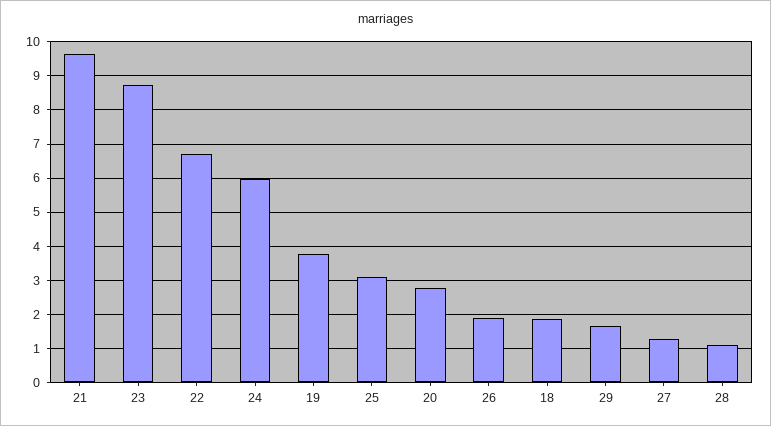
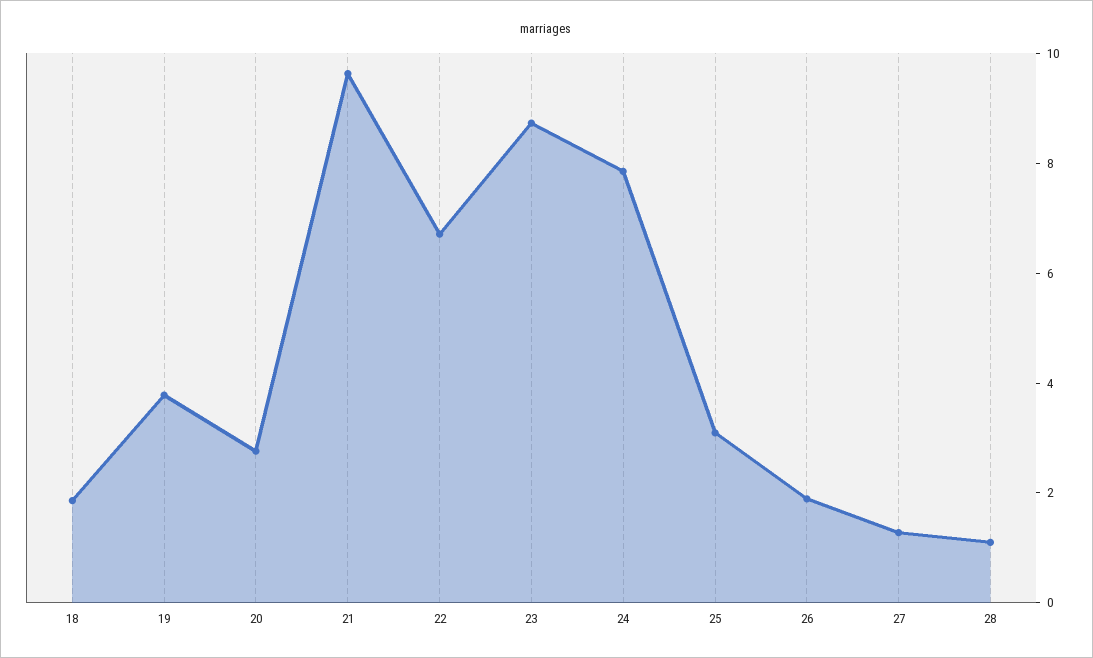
24: 6 -> 8
29: 1.6 -> none

